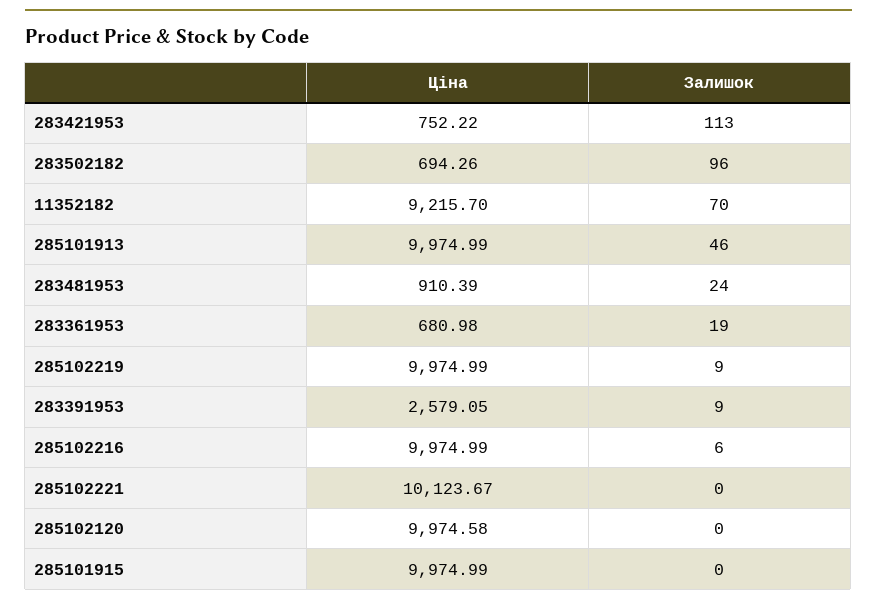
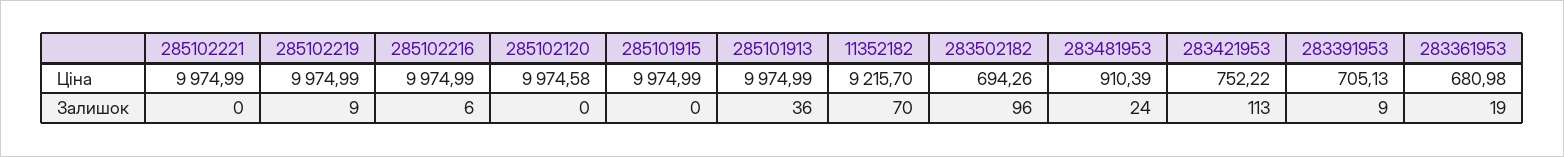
Залишок, 285101913: 46 -> 36
Ціна, 283391953: 2579.05 -> 705.13
Ціна, 285102221: 10123.67 -> 9974.99

